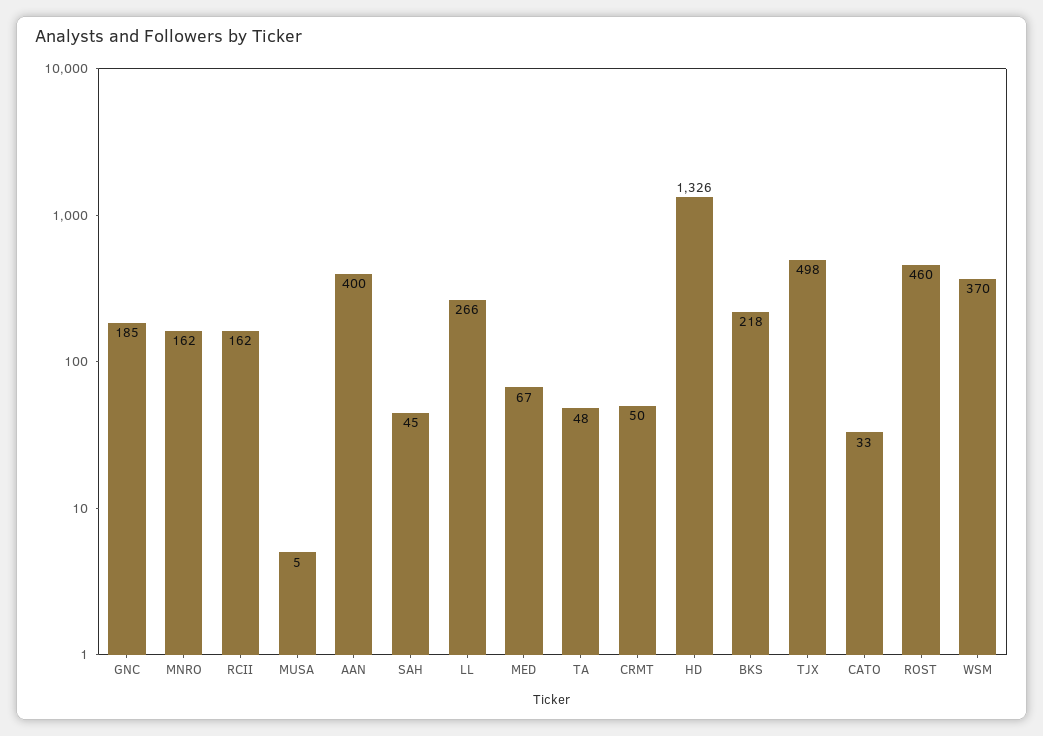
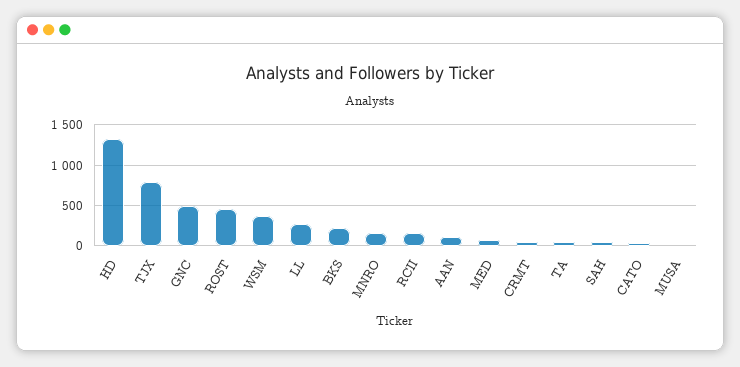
GNC: 185 -> 500
AAN: 400 -> 100
TJX: 498 -> 800

